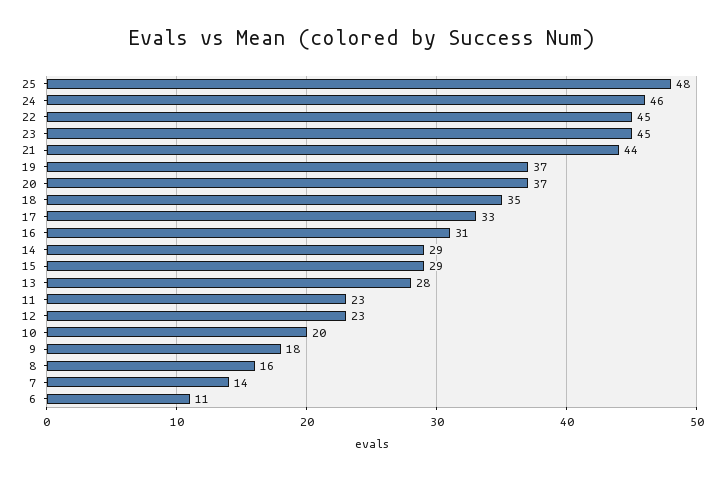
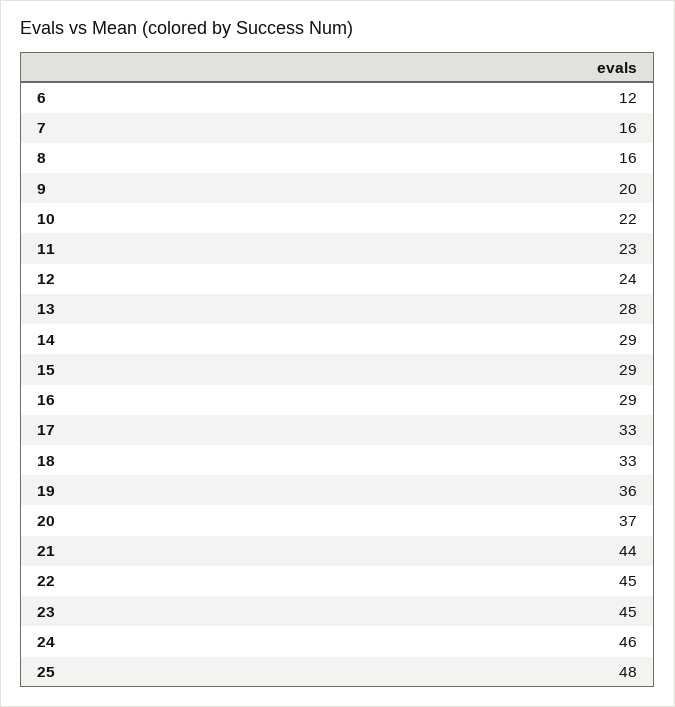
19: 37 -> 36
18: 35 -> 33
16: 31 -> 29
12: 23 -> 24
10: 20 -> 22
9: 18 -> 20
7: 14 -> 16
6: 11 -> 12

